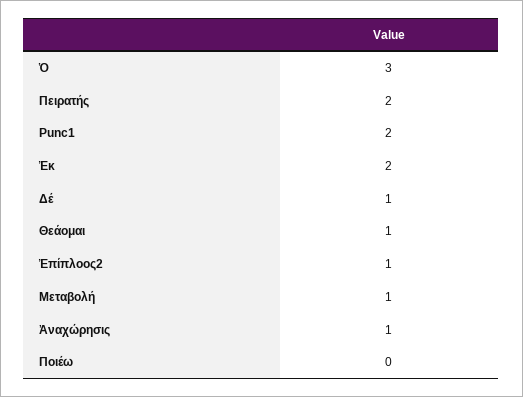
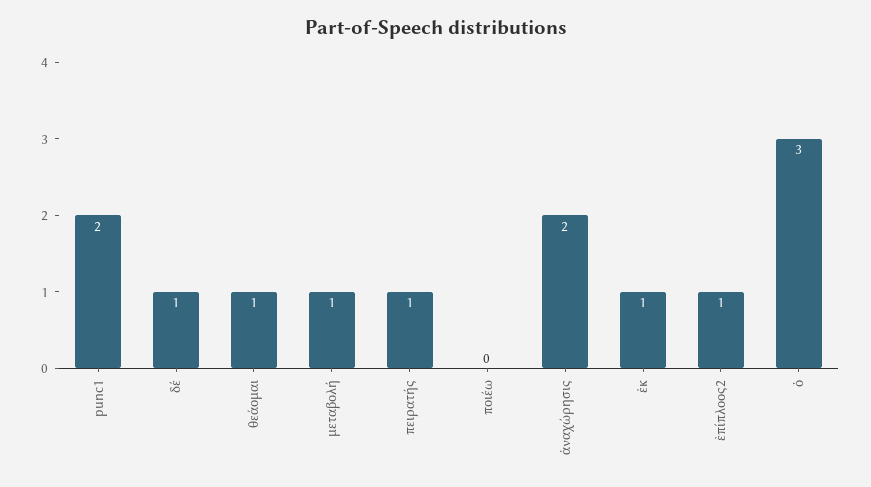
Πειρατής: 2 -> 1
Ἐκ: 2 -> 1
Ἀναχώρησις: 1 -> 2

